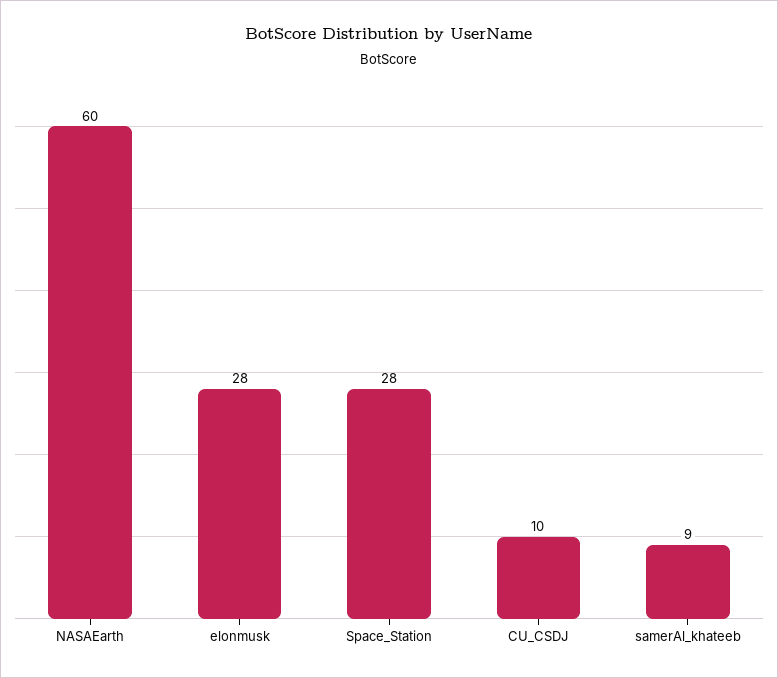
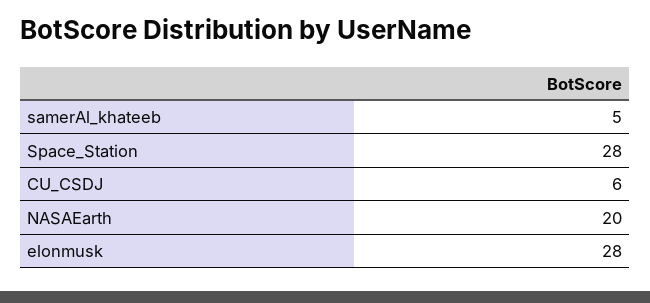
NASAEarth: 60 -> 20
CU_CSDJ: 10 -> 6
samerAl_khateeb: 9 -> 5

